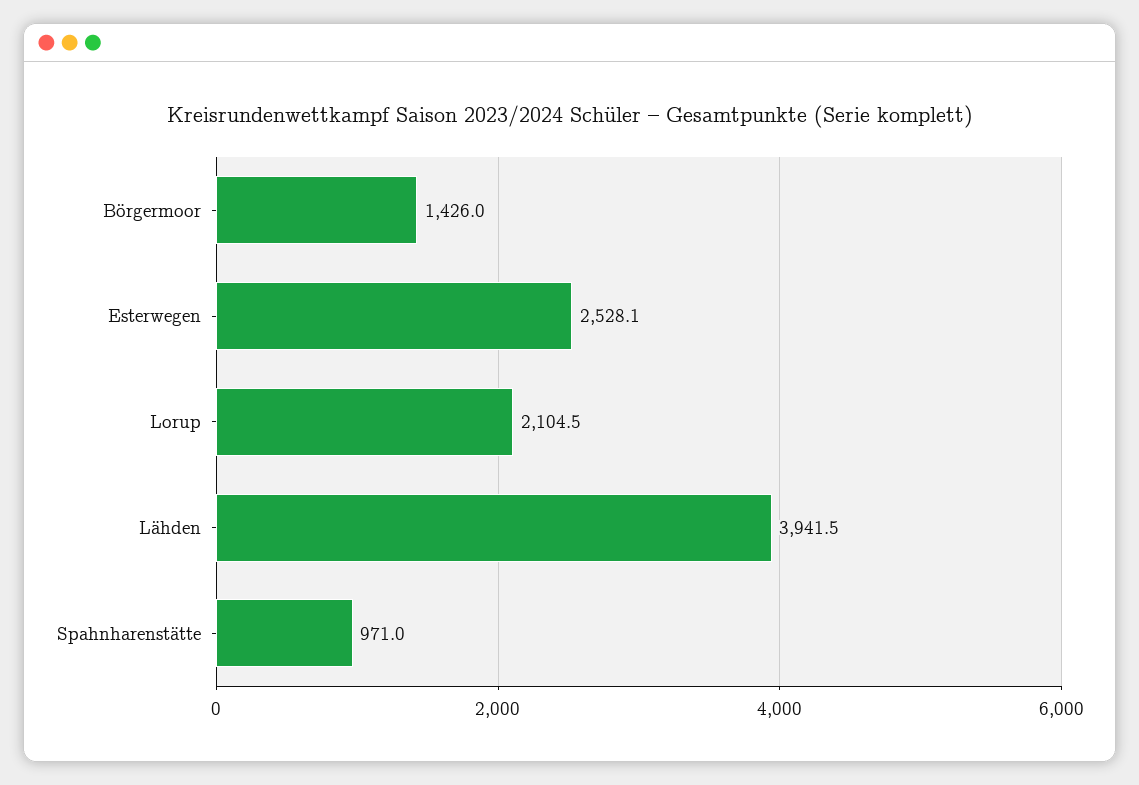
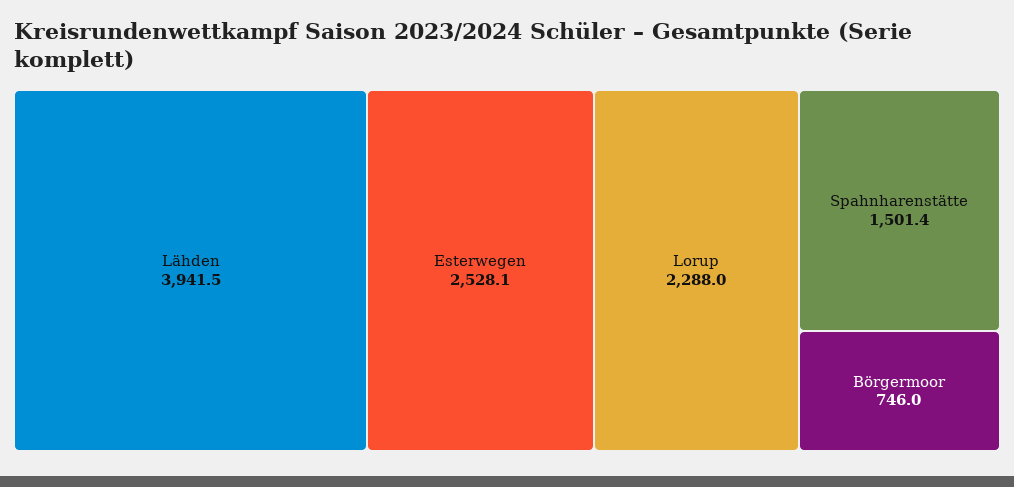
Börgermoor: 1426 -> 746
Lorup: 2104.5 -> 2288
Spahnharenstätte: 971 -> 1501.4

